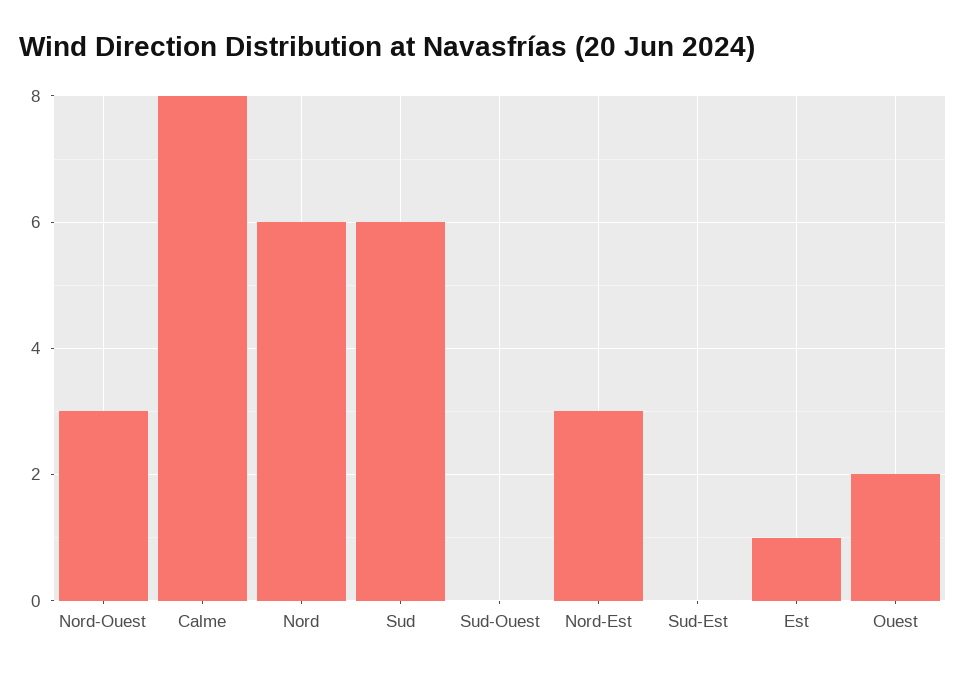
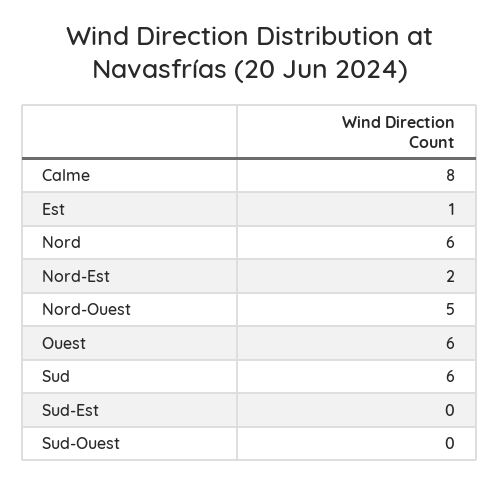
Nord-Ouest: 3 -> 5
Nord-Est: 3 -> 2
Ouest: 2 -> 6

